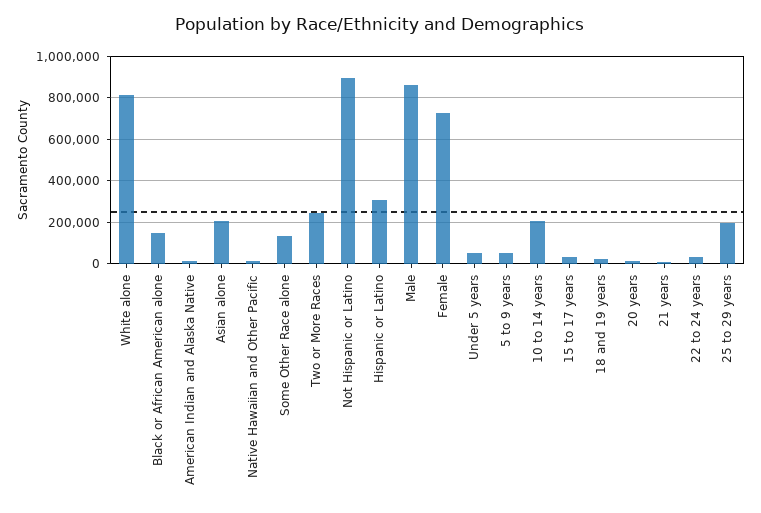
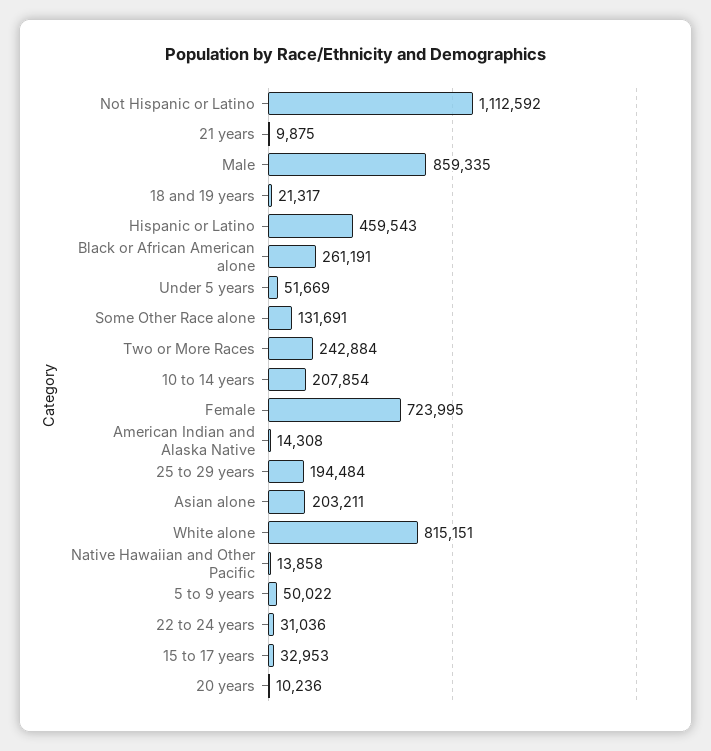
Black or African American alone: 150000 -> 261191
Not Hispanic or Latino: 900000 -> 1112592
Hispanic or Latino: 300000 -> 459543

